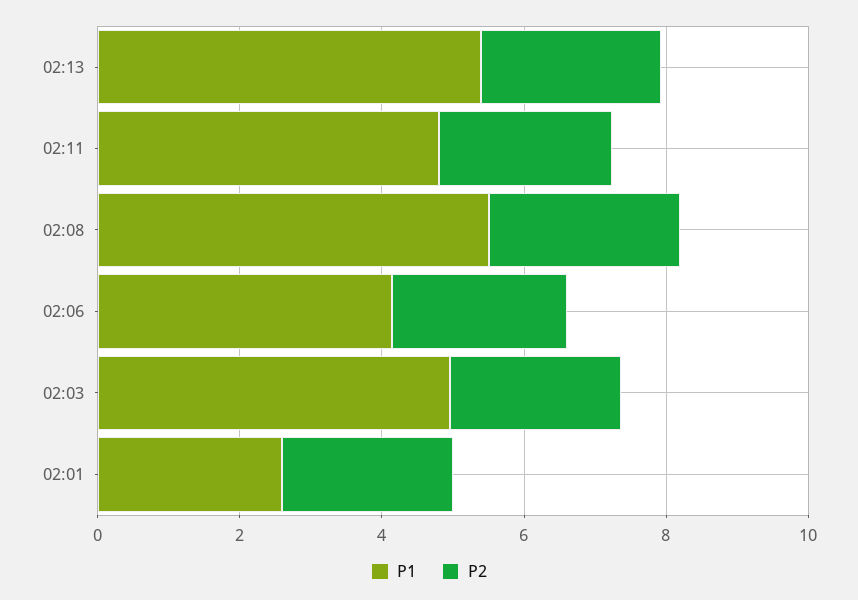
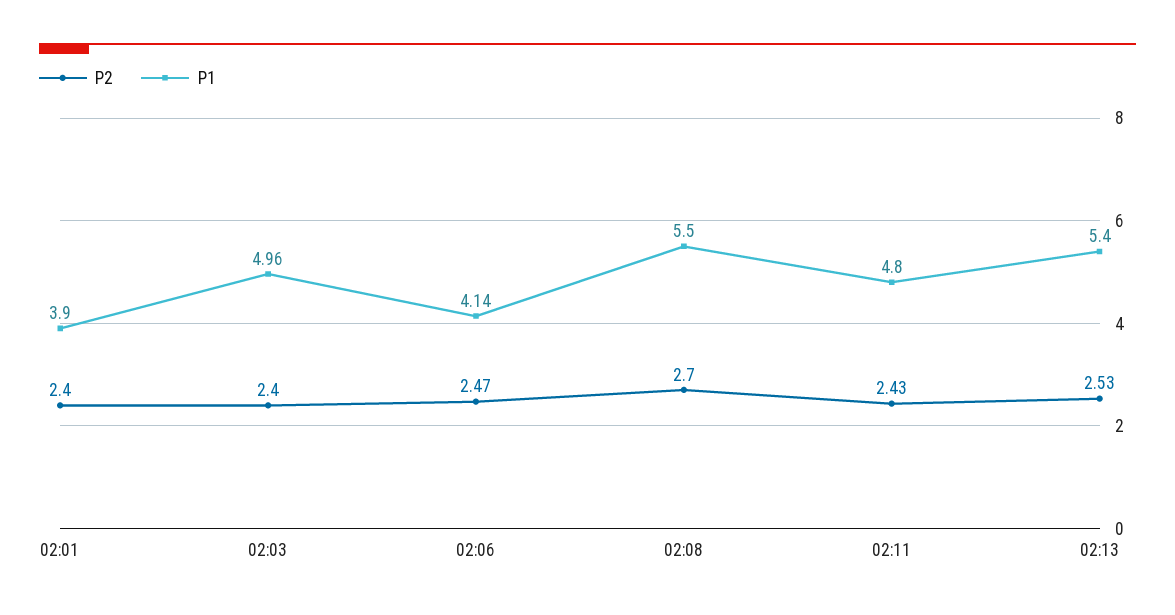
P1, 02:01: 2.5 -> 3.9

